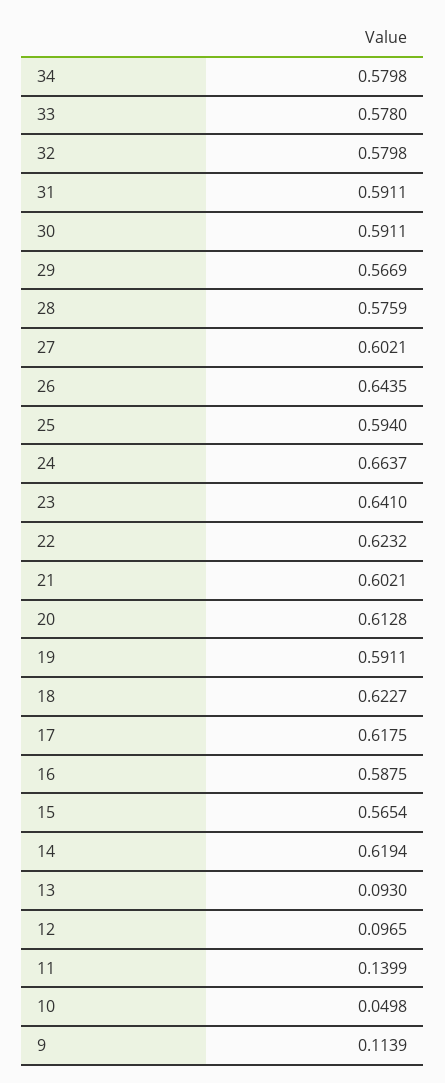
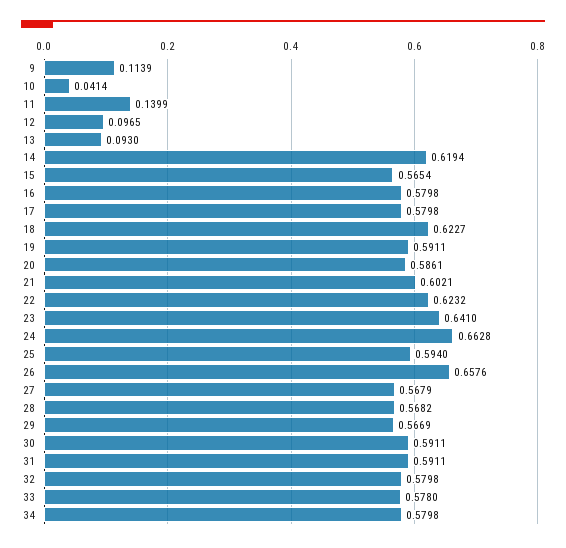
28: 0.5759 -> 0.5682
27: 0.6021 -> 0.5679
26: 0.6435 -> 0.6576
24: 0.6637 -> 0.6628
20: 0.6128 -> 0.5861
17: 0.6175 -> 0.5798
16: 0.5875 -> 0.5798
10: 0.0498 -> 0.0414

